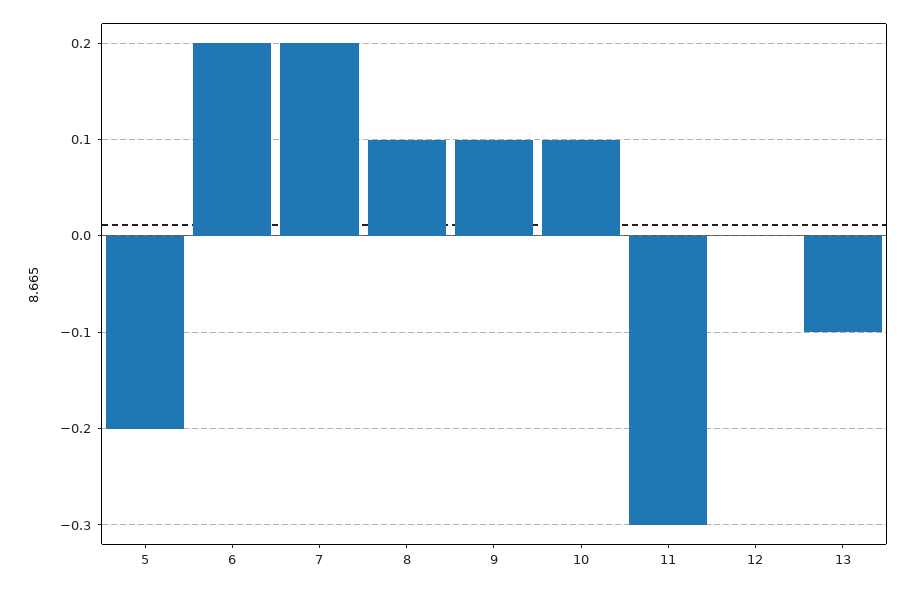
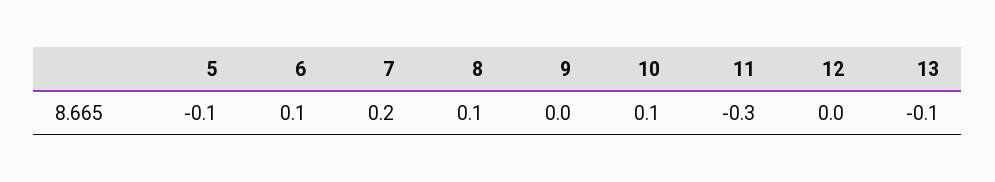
5: -0.2 -> -0.1
6: 0.2 -> 0.1
9: 0.1 -> 0

